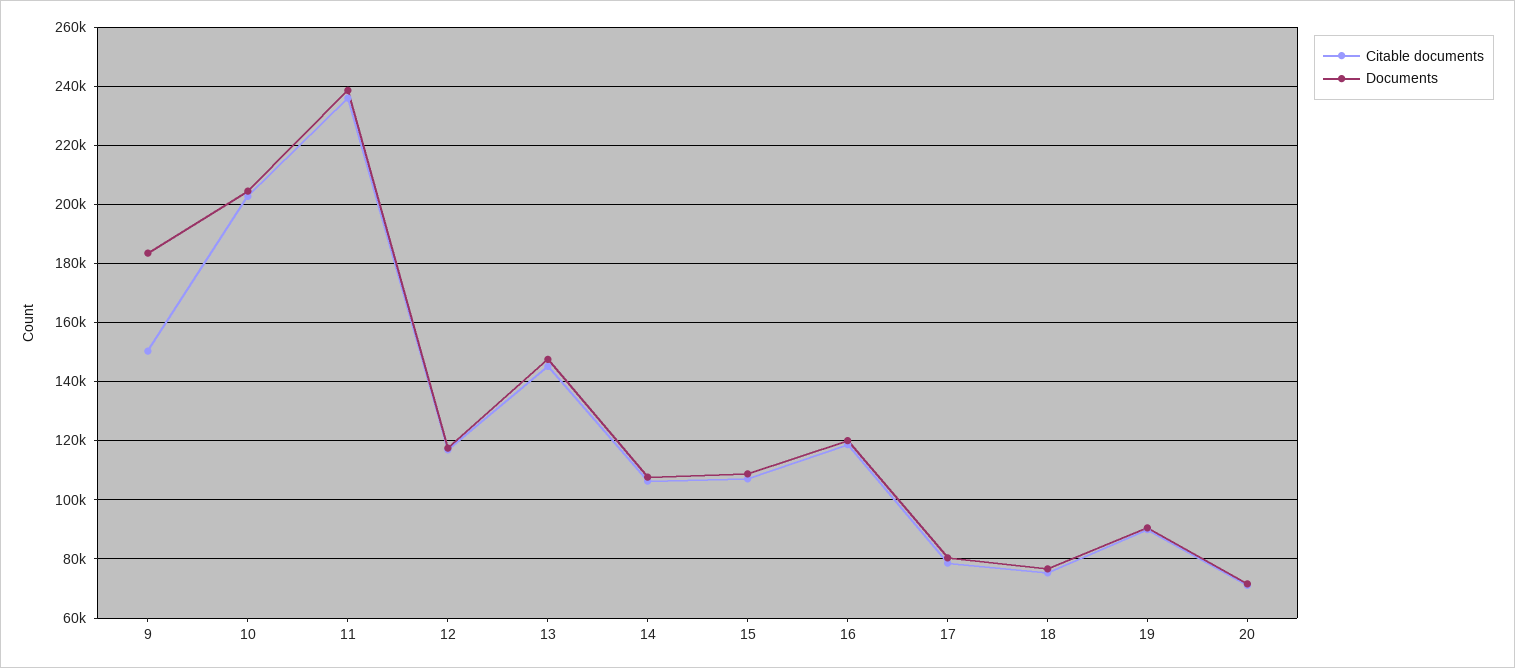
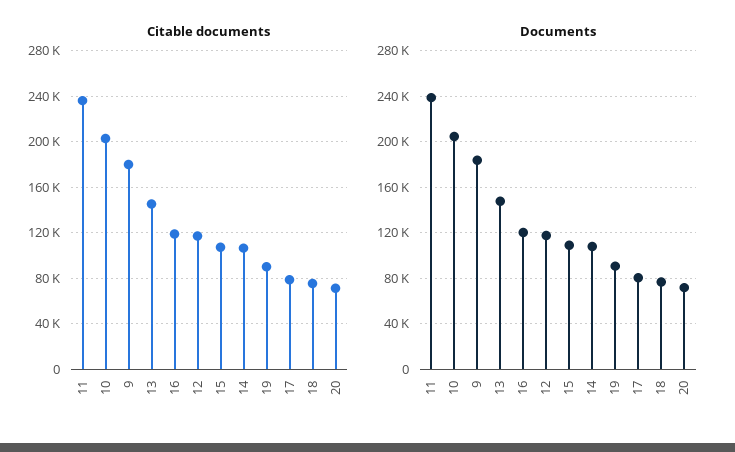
Citable documents, 9: 150000 -> 180000

